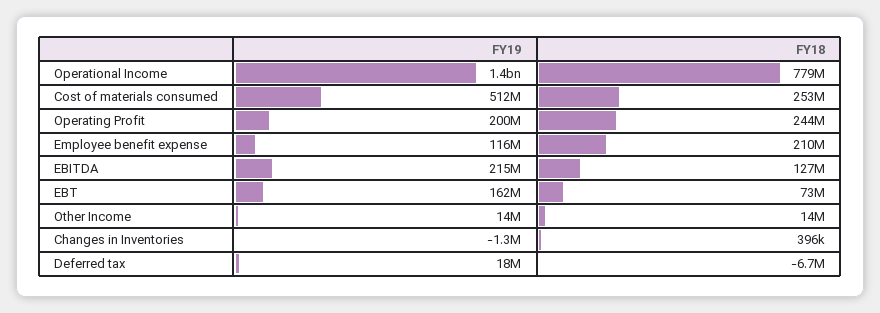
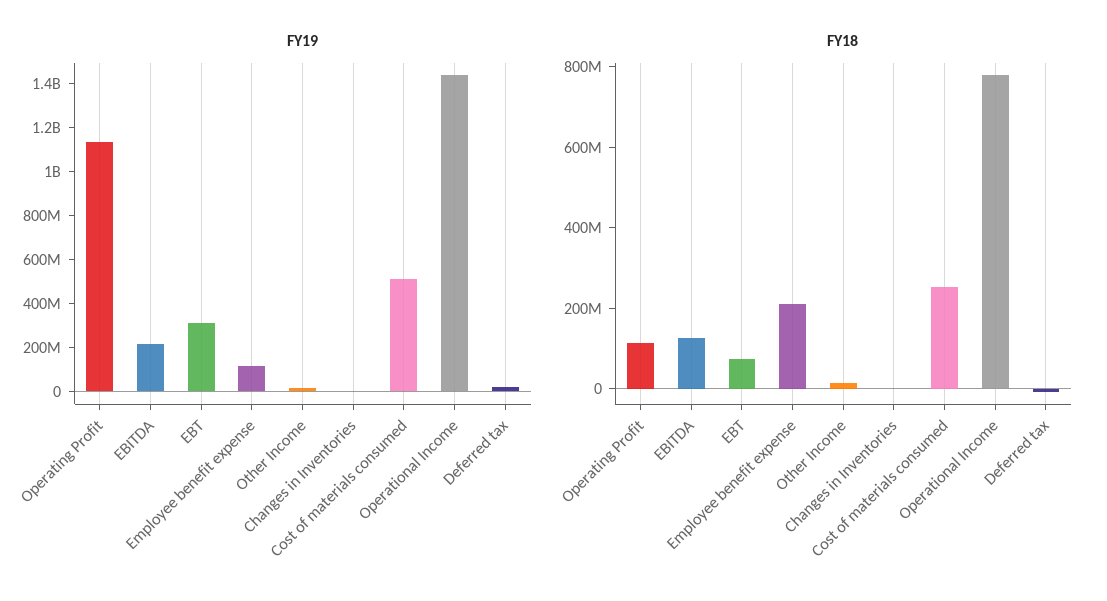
FY19, Operating Profit: 200000000 -> 1150000000
FY18, Operating Profit: 244000000 -> 100000000
FY19, EBT: 162000000 -> 300000000

